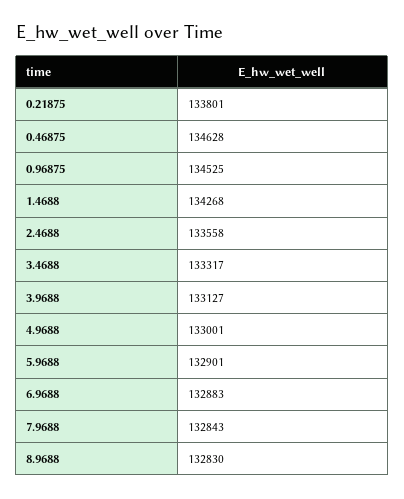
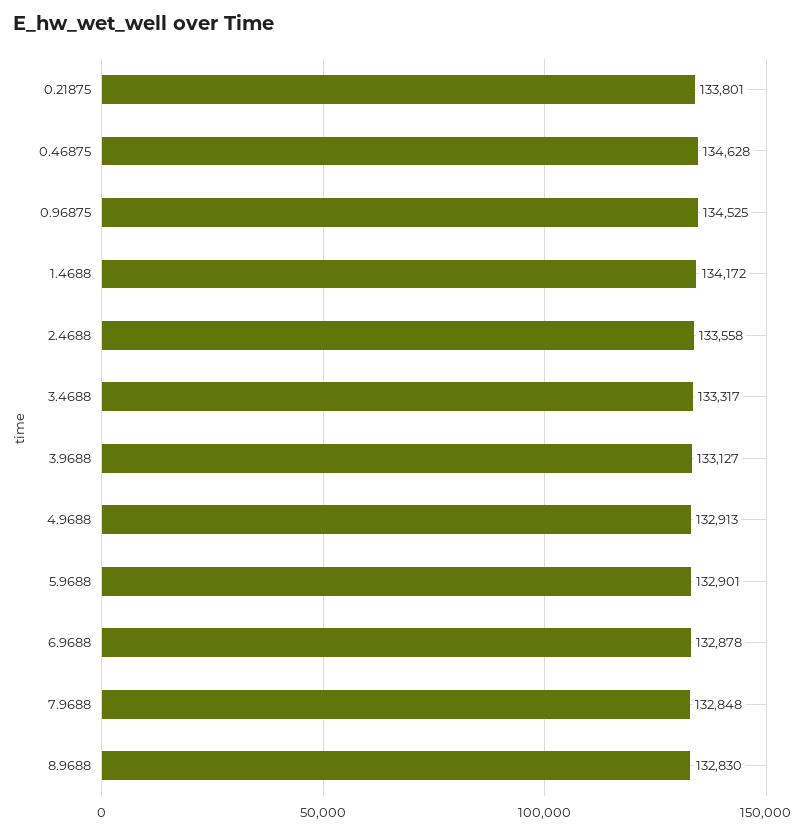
1.4688: 134268 -> 134172
4.9688: 133001 -> 132913
6.9688: 132883 -> 132878
7.9688: 132843 -> 132848

